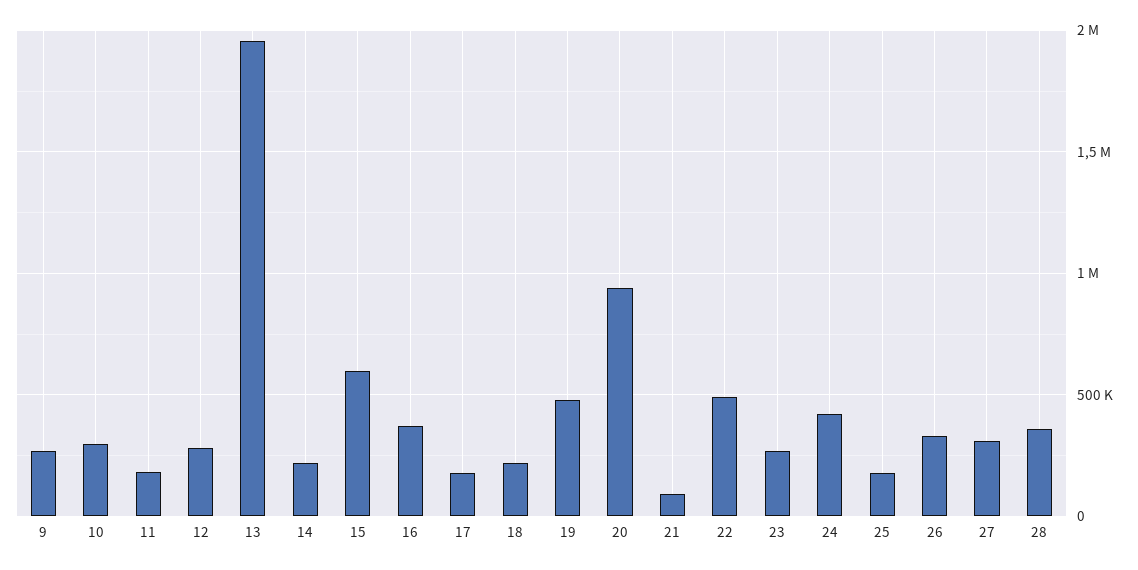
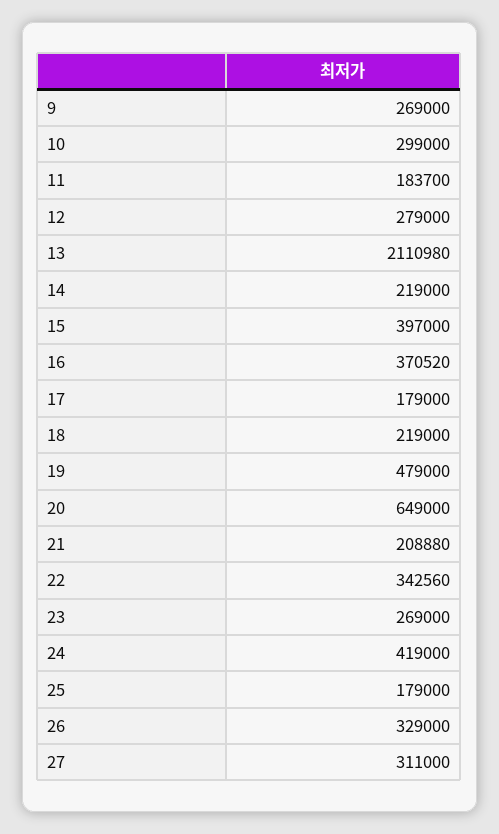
13: 1950000 -> 2110980
15: 600000 -> 397000
20: 950000 -> 649000
21: 100000 -> 208880
22: 500000 -> 342560
28: 350000 -> none

